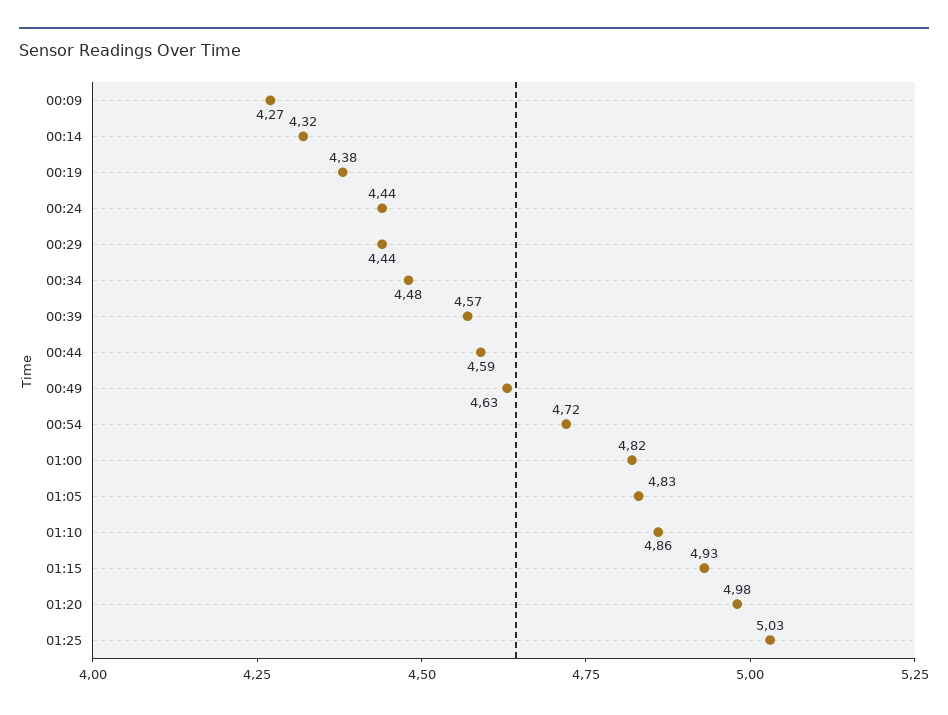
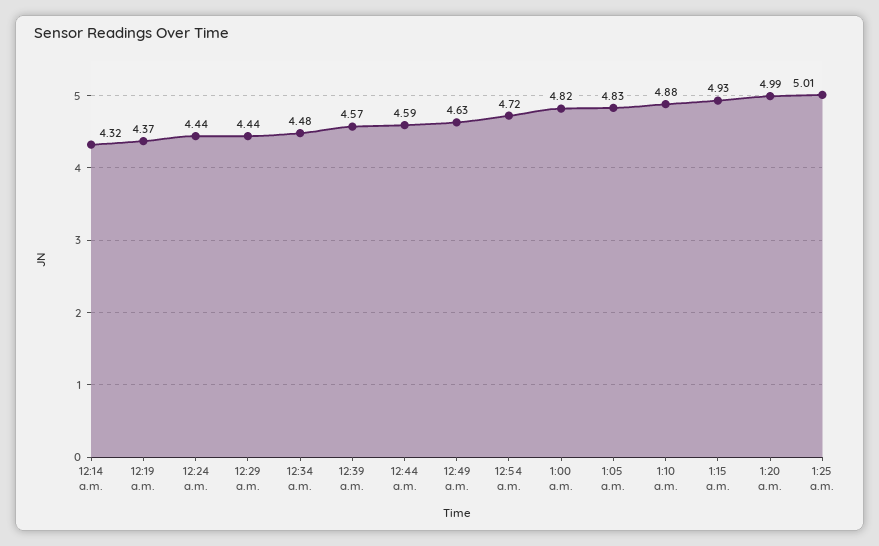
00:09: 4.27 -> none
00:19: 4.38 -> 4.37
01:10: 4.86 -> 4.88
01:20: 4.98 -> 4.99
01:25: 5.03 -> 5.01

